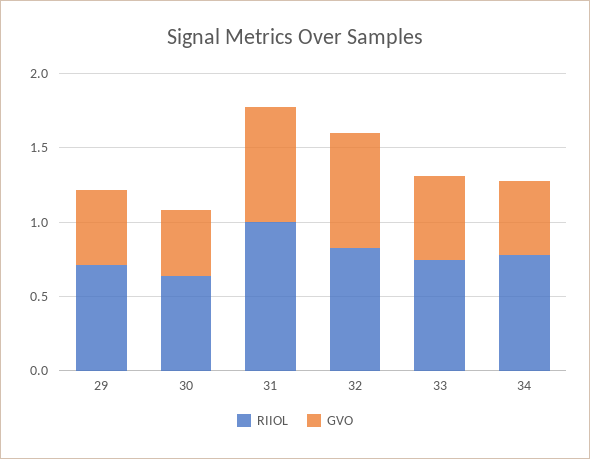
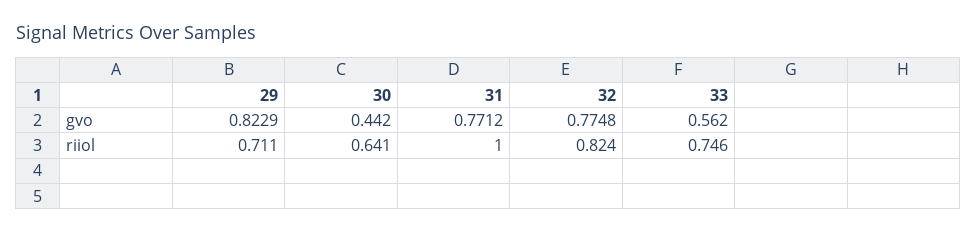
GVO, 29: 0.5 -> 0.8229
RIIOL, 34: 0.8 -> none
GVO, 34: 0.5 -> none

